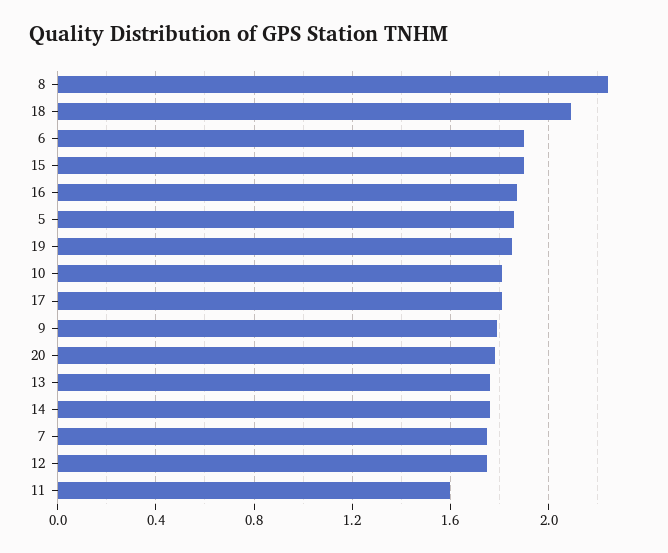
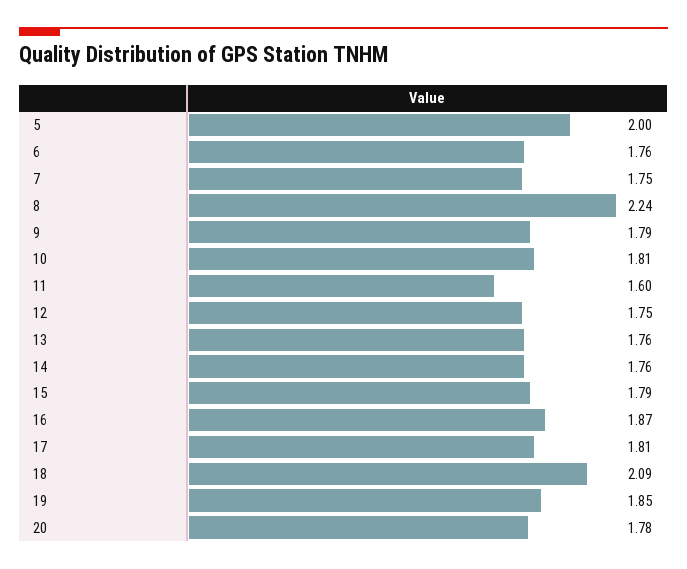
6: 1.9 -> 1.76
15: 1.9 -> 1.79
5: 1.85 -> 2

